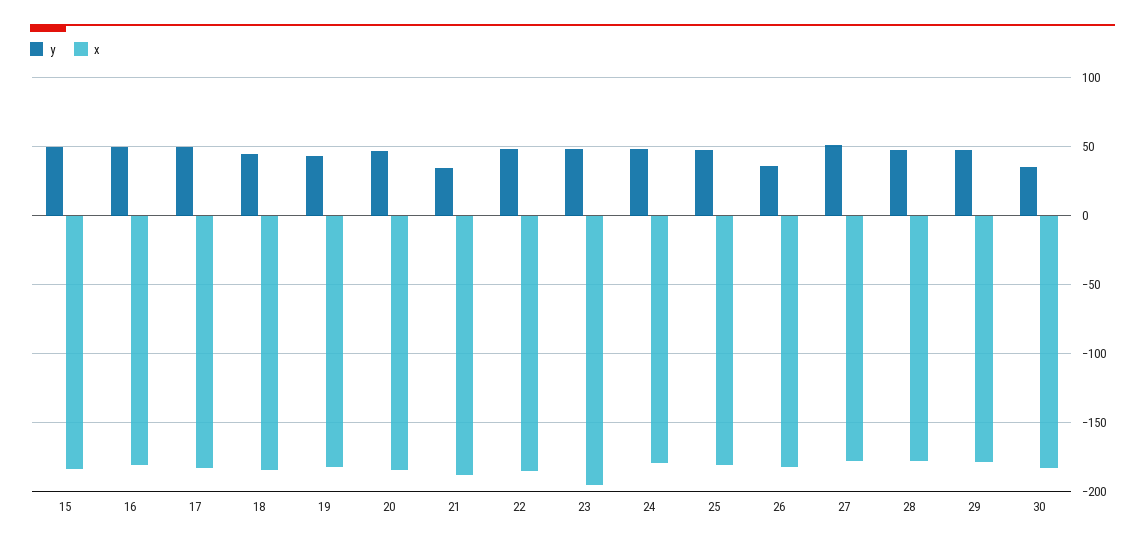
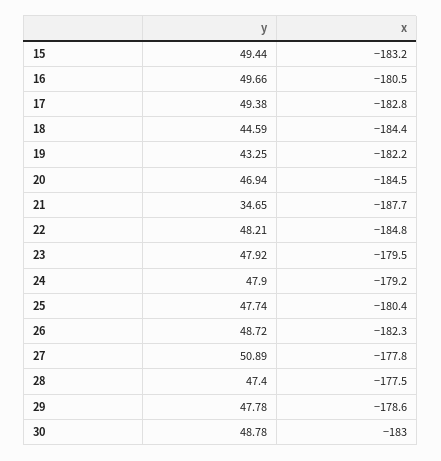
x, 23: -195 -> -179.5
y, 26: 35 -> 48.72
y, 30: 35 -> 48.78

